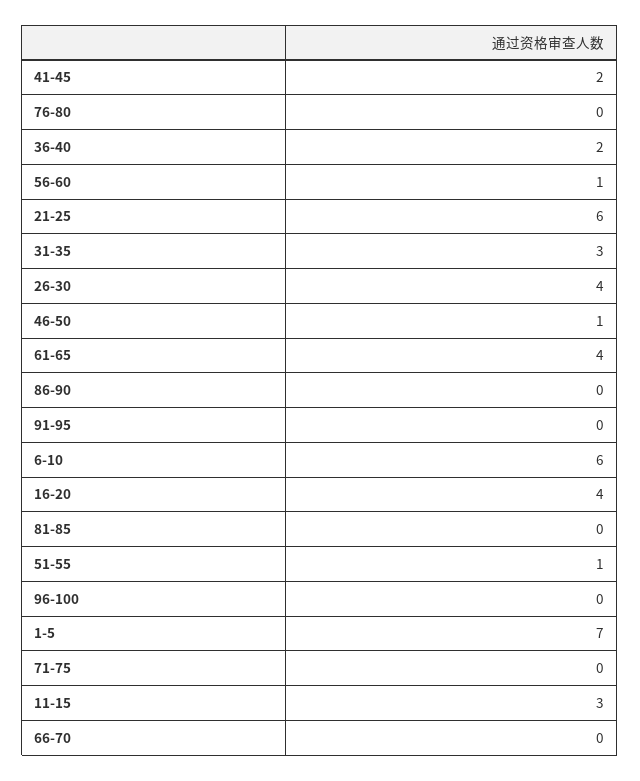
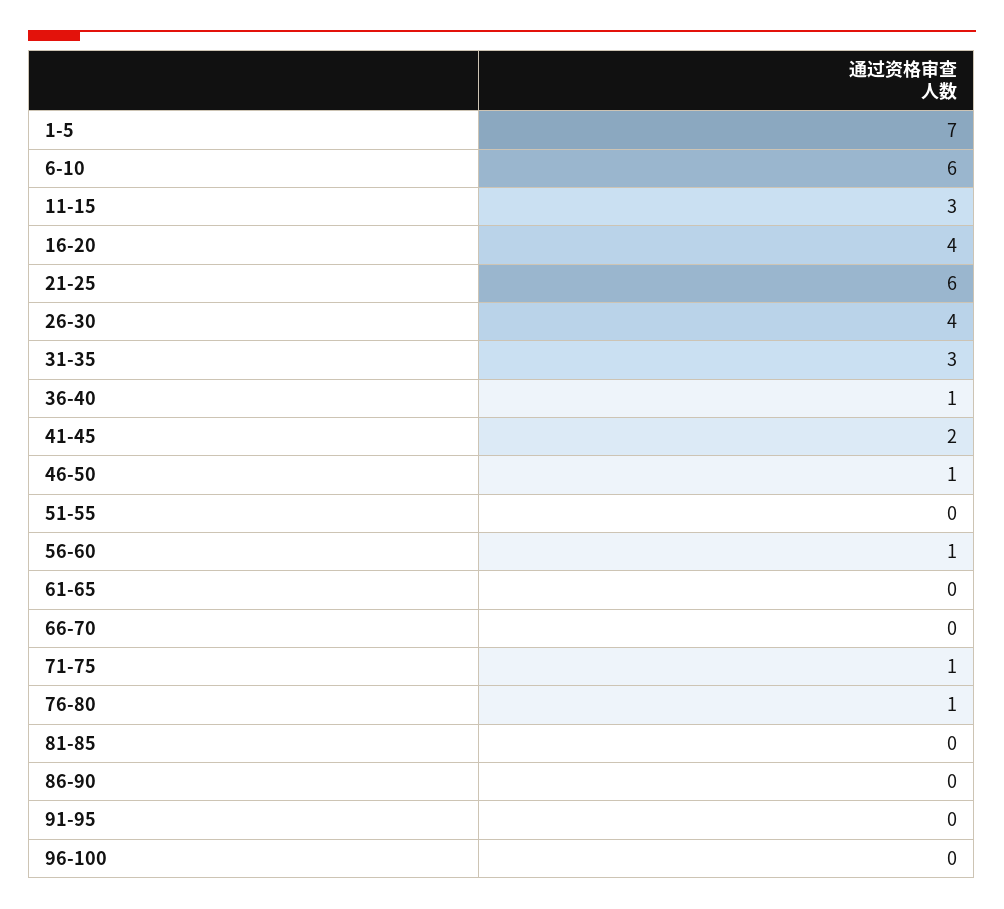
76-80: 0 -> 1
36-40: 2 -> 1
61-65: 4 -> 0
51-55: 1 -> 0
71-75: 0 -> 1

